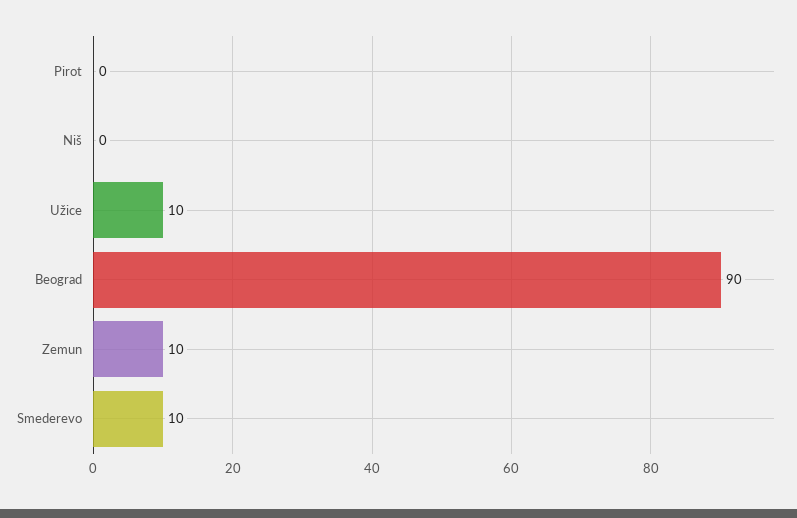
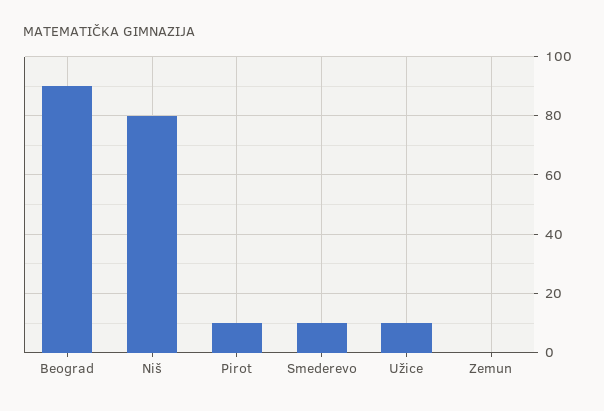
Pirot: 0 -> 10
Niš: 0 -> 80
Zemun: 10 -> 0

